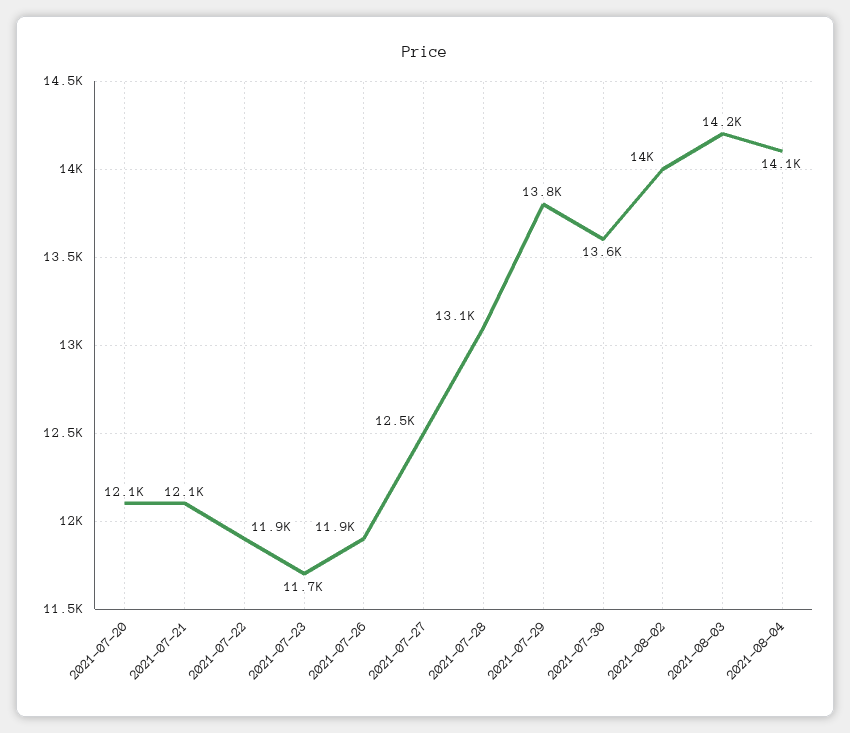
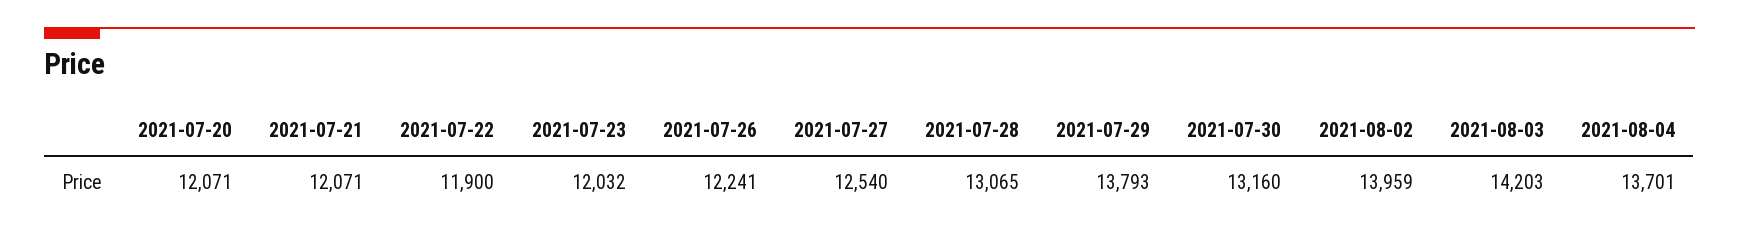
2021-07-23: 11700 -> 12032
2021-07-26: 11900 -> 12241
2021-07-30: 13600 -> 13160
2021-08-04: 14100 -> 13701

